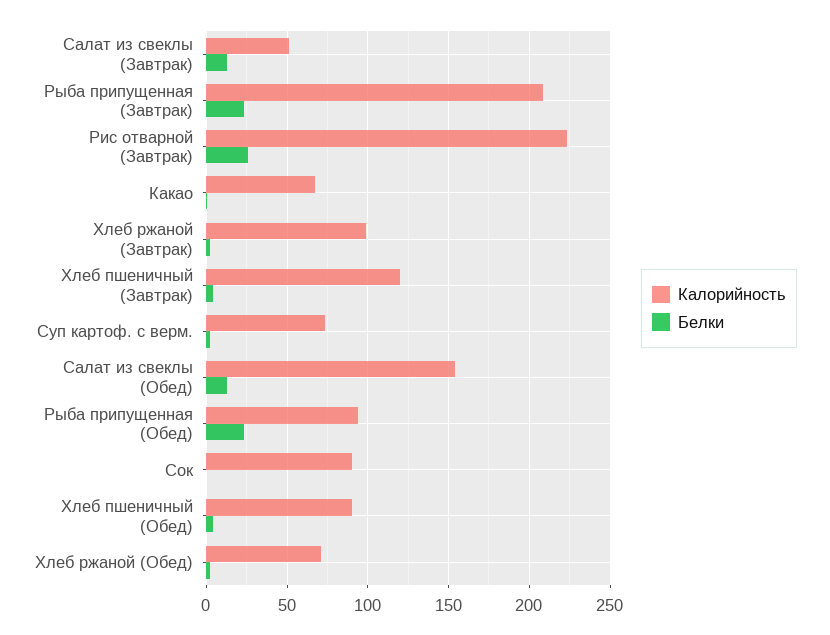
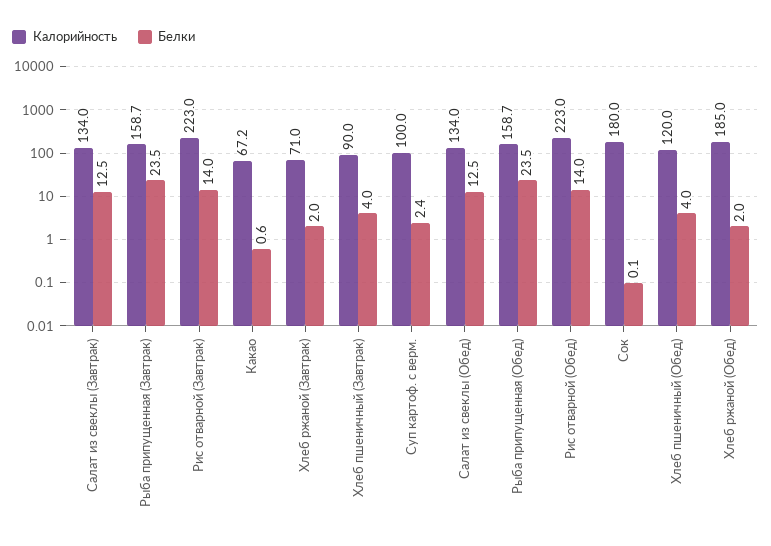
Калорийность, Салат из свеклы (Завтрак): 50 -> 134
Калорийность, Рыба припущенная (Завтрак): 210 -> 158.7
Белки, Рис отварной (Завтрак): 25 -> 14
Калорийность, Хлеб ржаной (Завтрак): 100 -> 71
Калорийность, Хлеб пшеничный (Завтрак): 120 -> 90
Калорийность, Суп картоф. с верм.: 75 -> 100
Калорийность, Салат из свеклы (Обед): 155 -> 134
Калорийность, Рыба припущенная (Обед): 95 -> 158.7
Калорийность, Сок: 90 -> 180
Калорийность, Хлеб пшеничный (Обед): 90 -> 120
Калорийность, Хлеб ржаной (Обед): 70 -> 185
Калорийность, Рис отварной (Обед): none -> 223
Белки, Рис отварной (Обед): none -> 14

